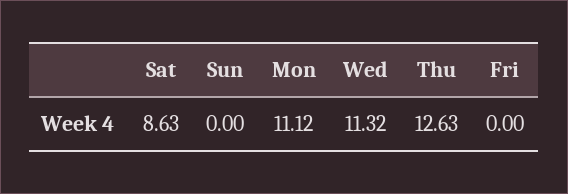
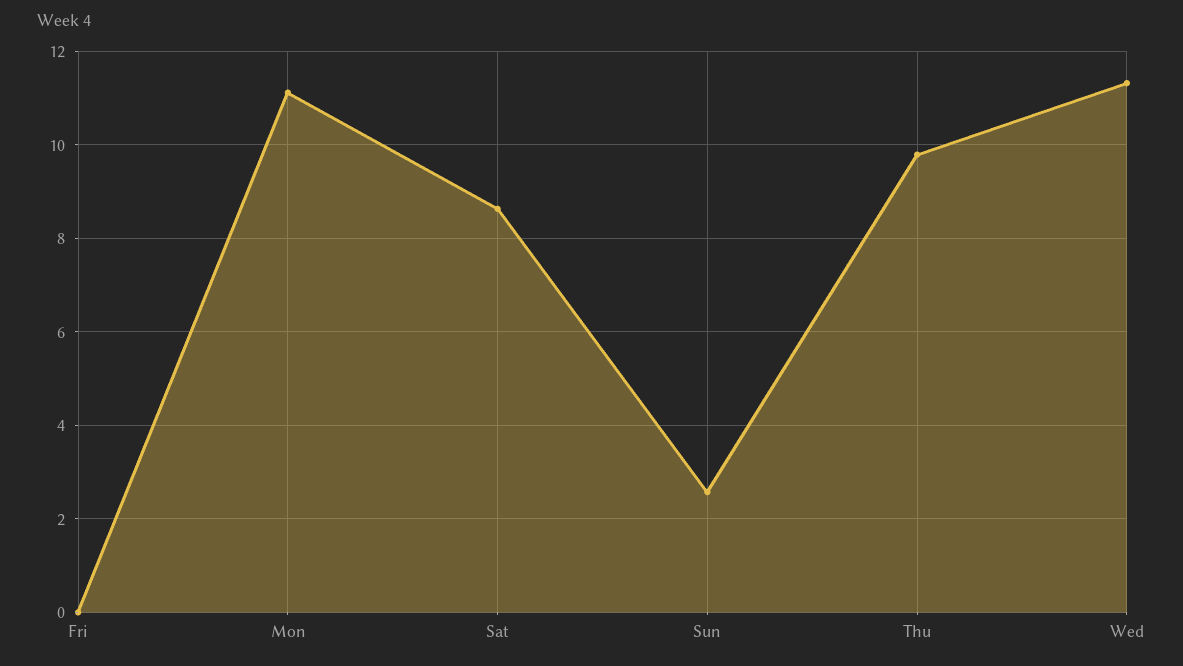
Sun: 0 -> 2.6
Thu: 12.63 -> 9.8

